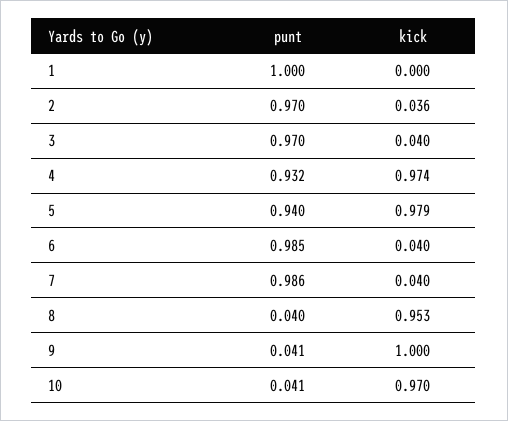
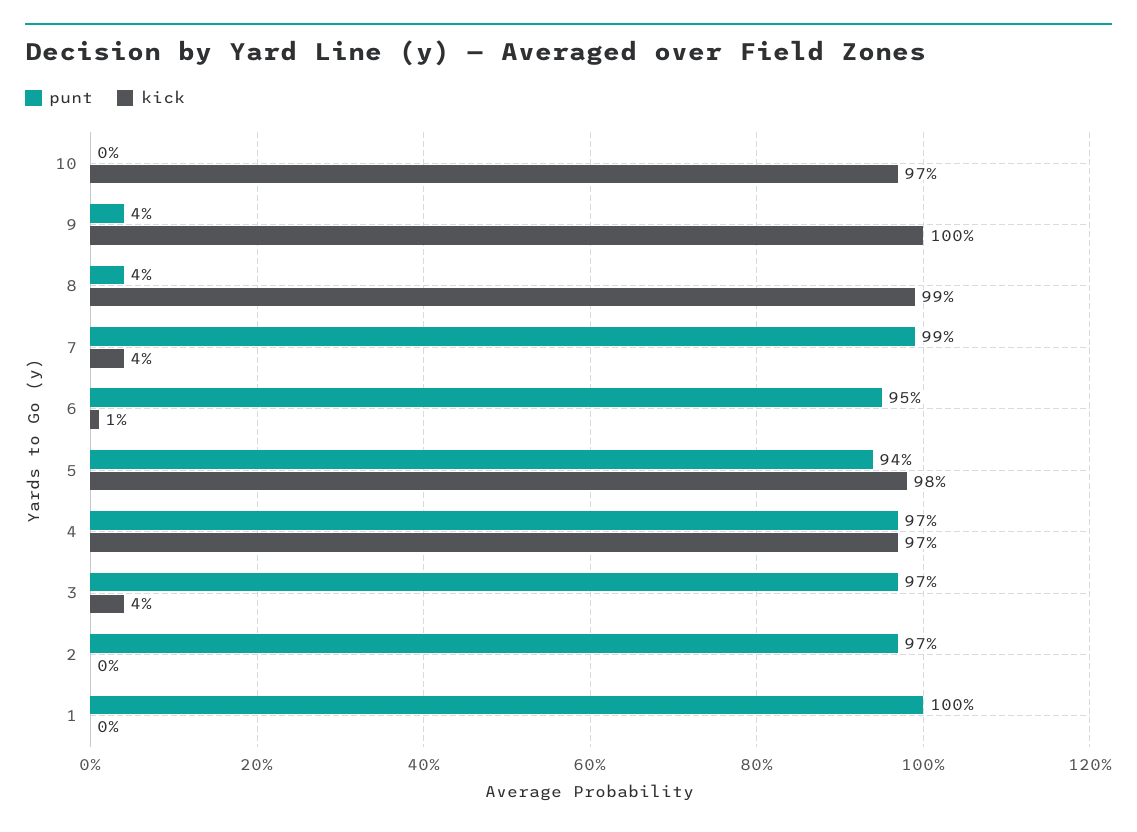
kick, 2: 0.036 -> 0
punt, 4: 0.932 -> 0.97
punt, 6: 0.985 -> 0.95
kick, 6: 0.04 -> 0.01
kick, 8: 0.953 -> 0.99
punt, 10: 0.041 -> 0

